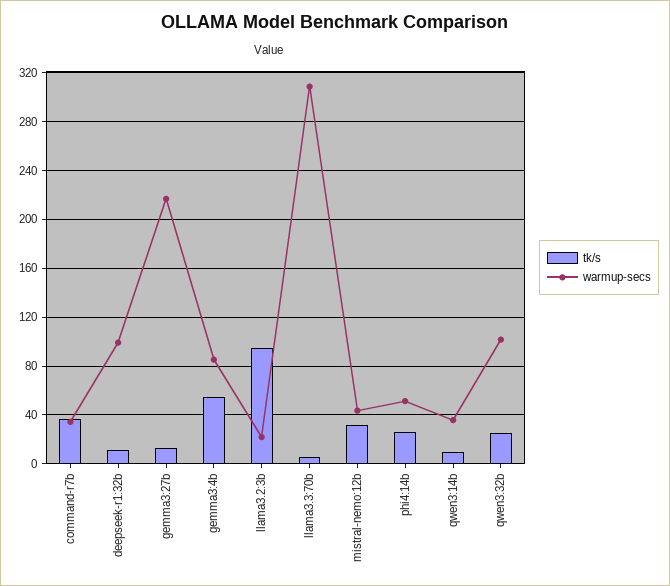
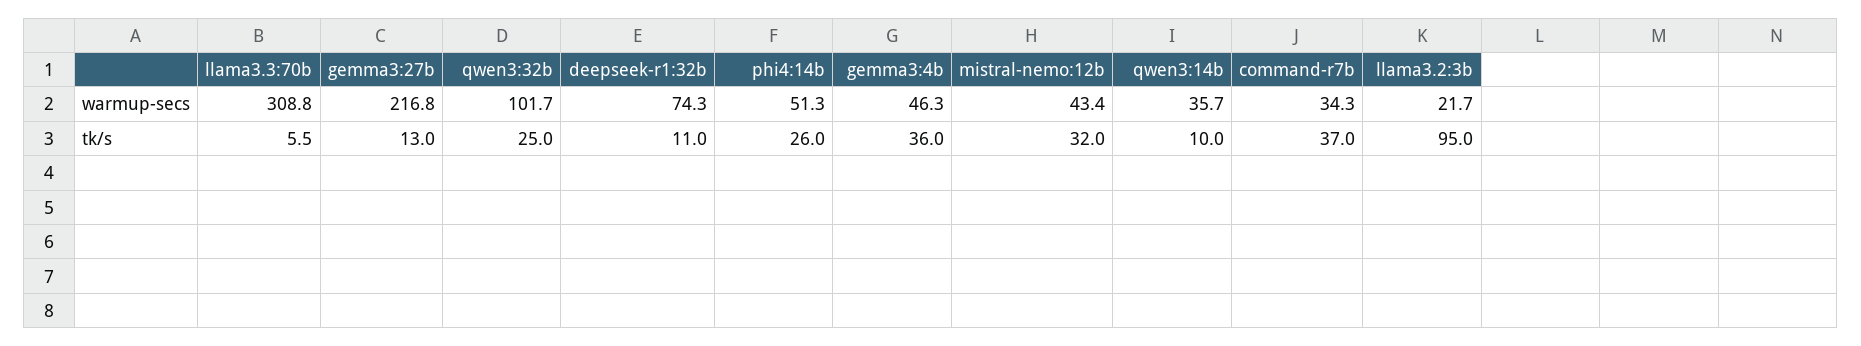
warmup-secs, deepseek-r1:32b: 100 -> 74.3
tk/s, gemma3:4b: 55 -> 36
warmup-secs, gemma3:4b: 85 -> 46.3

